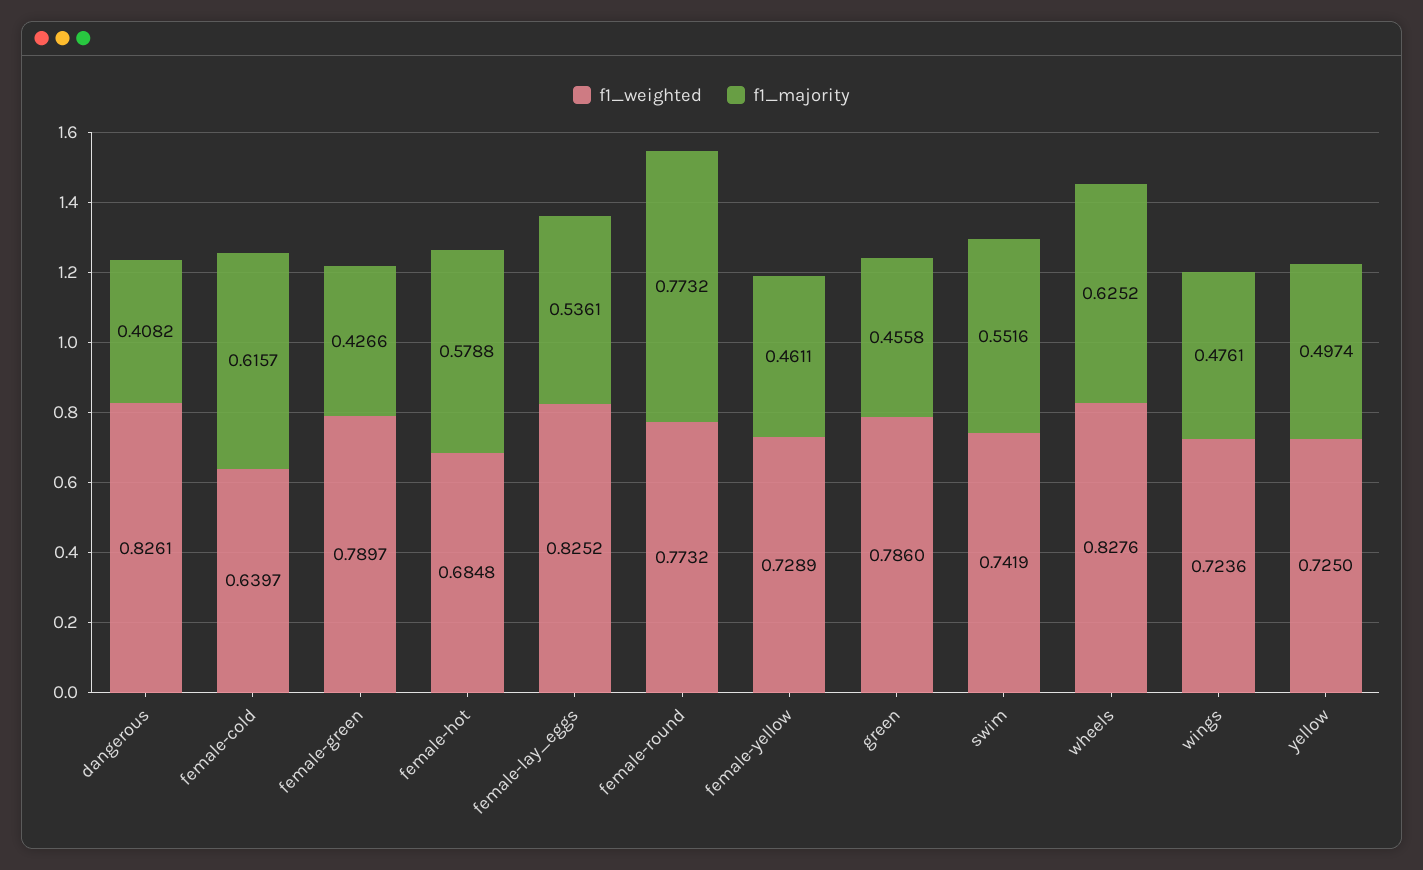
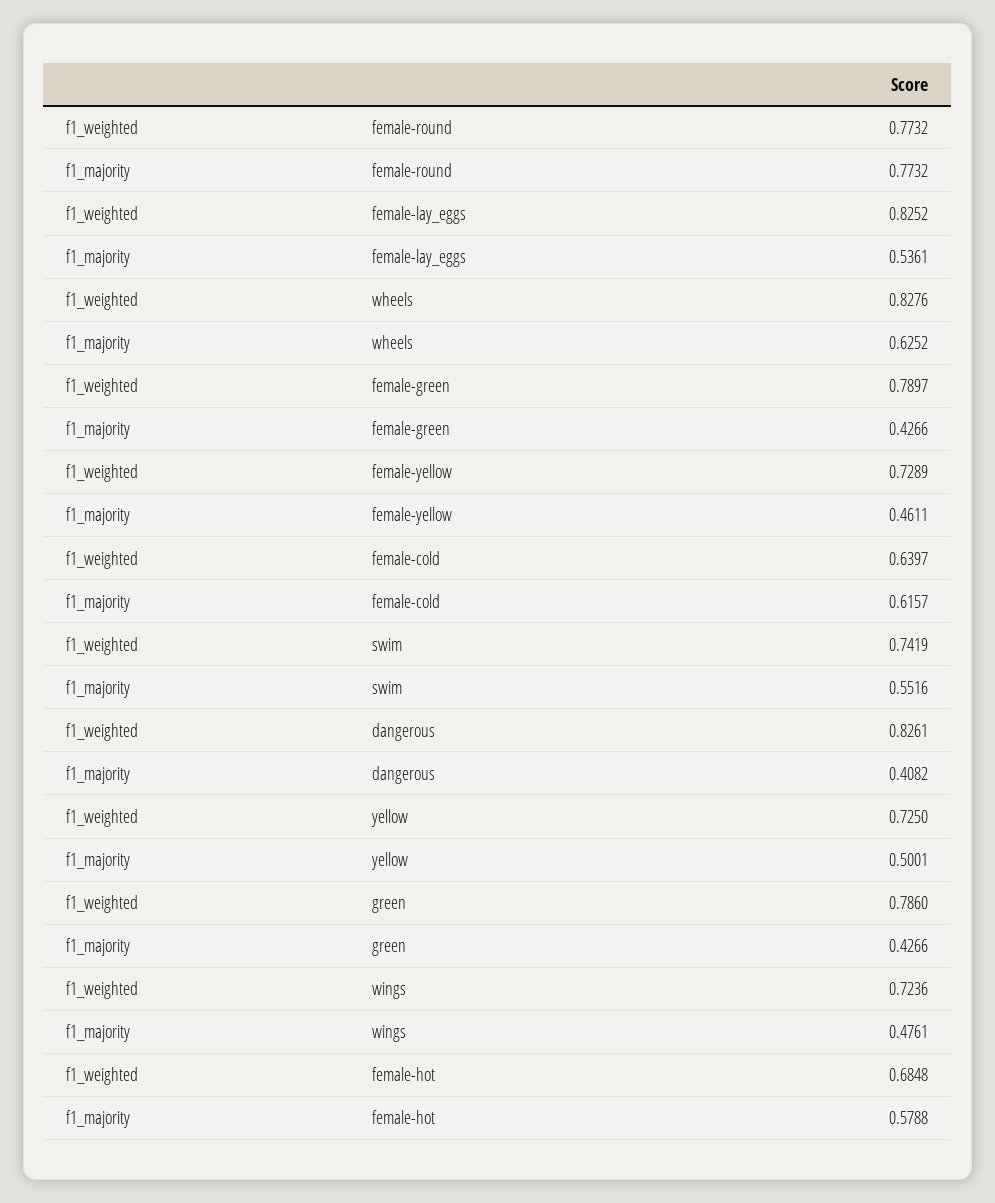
f1_majority, green: 0.4558 -> 0.4266
f1_majority, yellow: 0.4974 -> 0.5001

